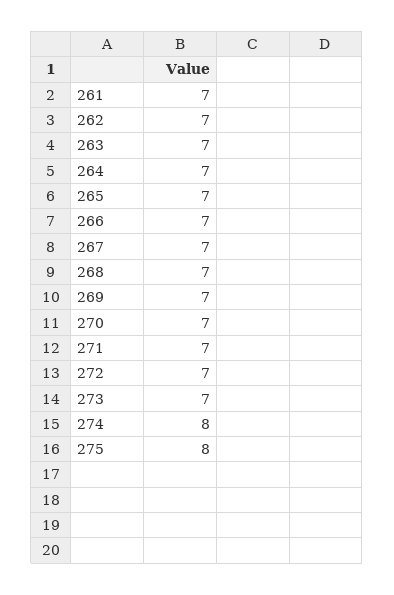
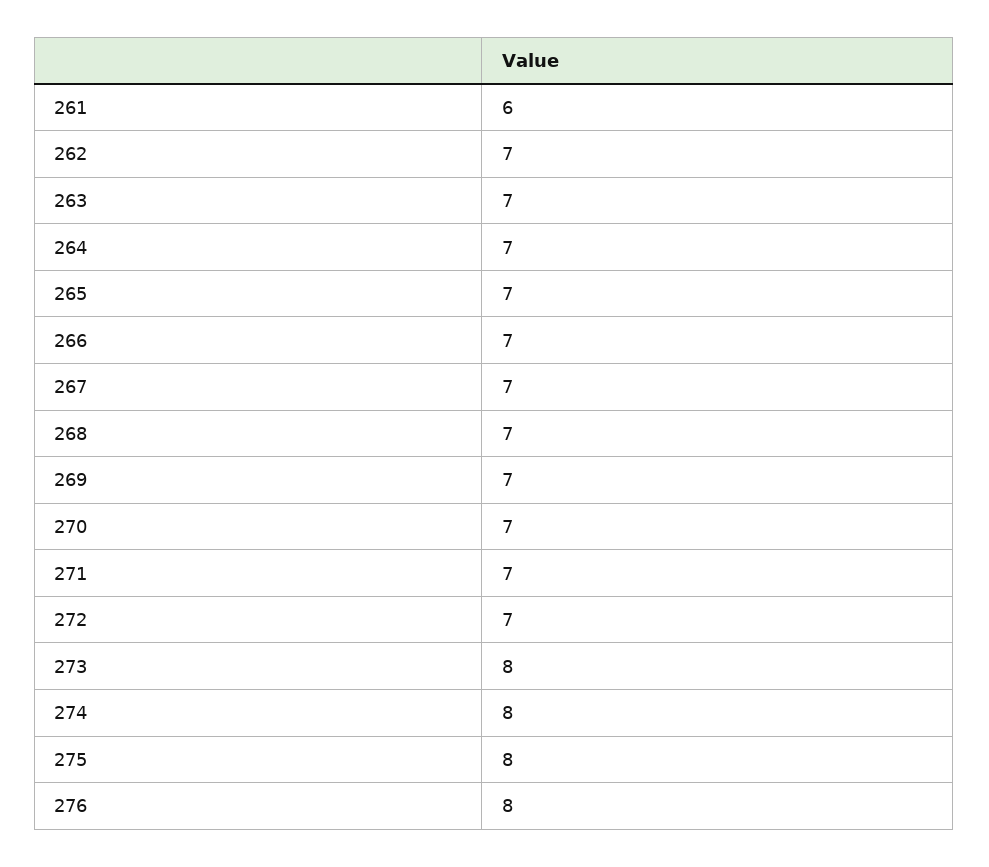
261: 7 -> 6
273: 7 -> 8
276: none -> 8

